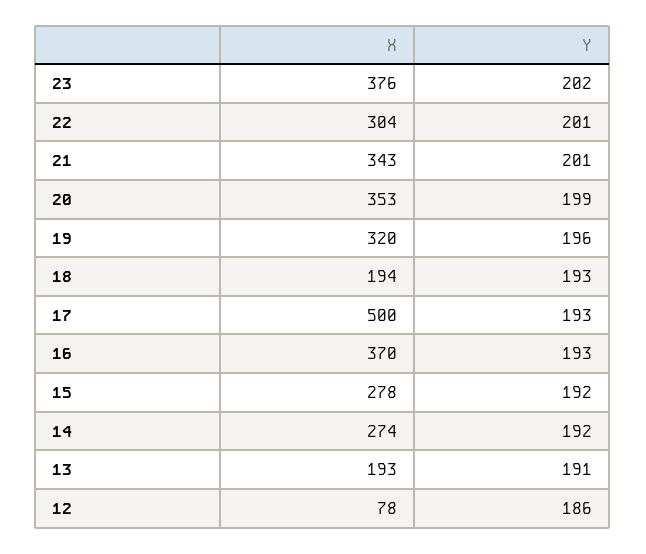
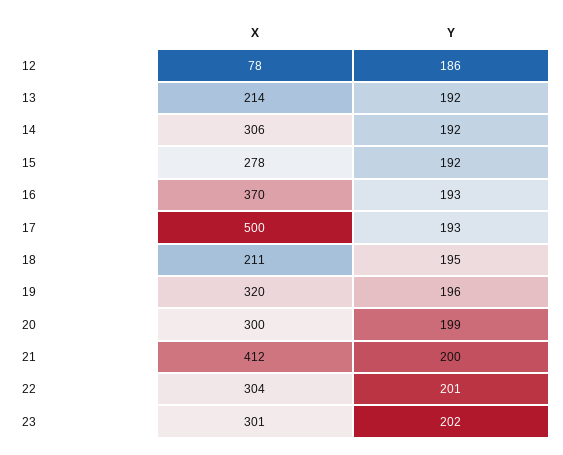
X, 23: 376 -> 301
X, 21: 343 -> 412
Y, 21: 201 -> 200
X, 20: 353 -> 300
X, 18: 194 -> 211
Y, 18: 193 -> 195
X, 14: 274 -> 306
X, 13: 193 -> 214
Y, 13: 191 -> 192

